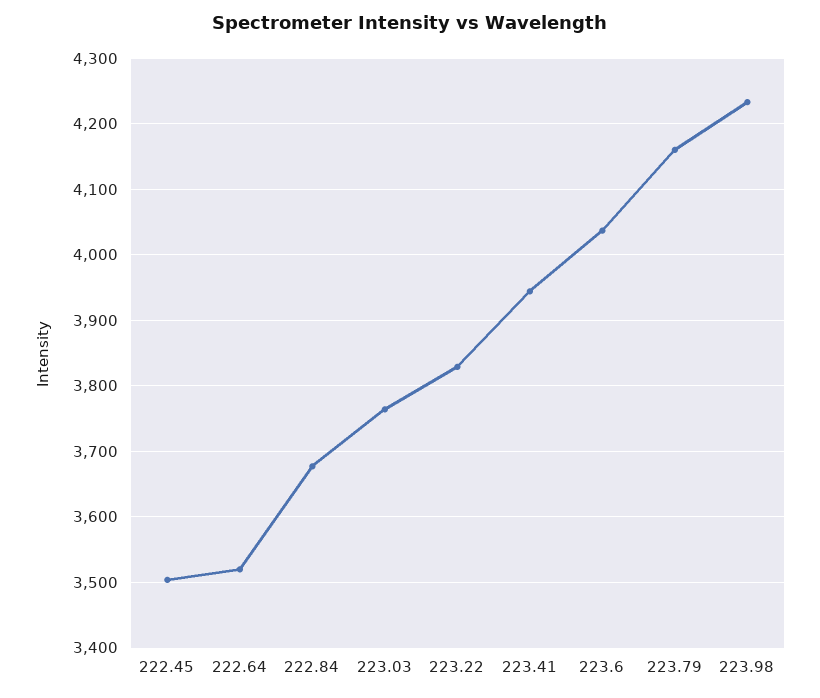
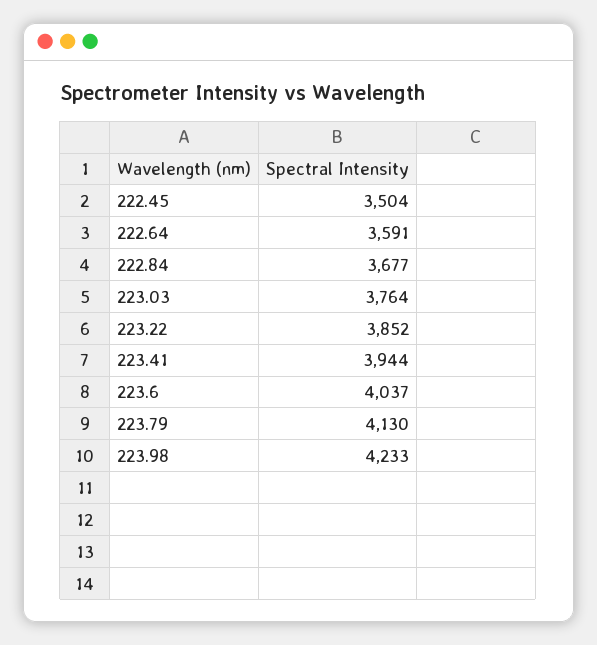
222.64: 3520 -> 3591
223.22: 3830 -> 3852
223.79: 4160 -> 4130

